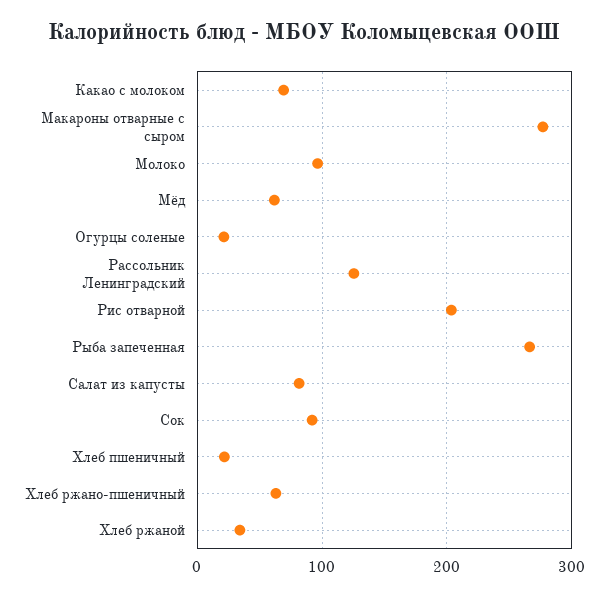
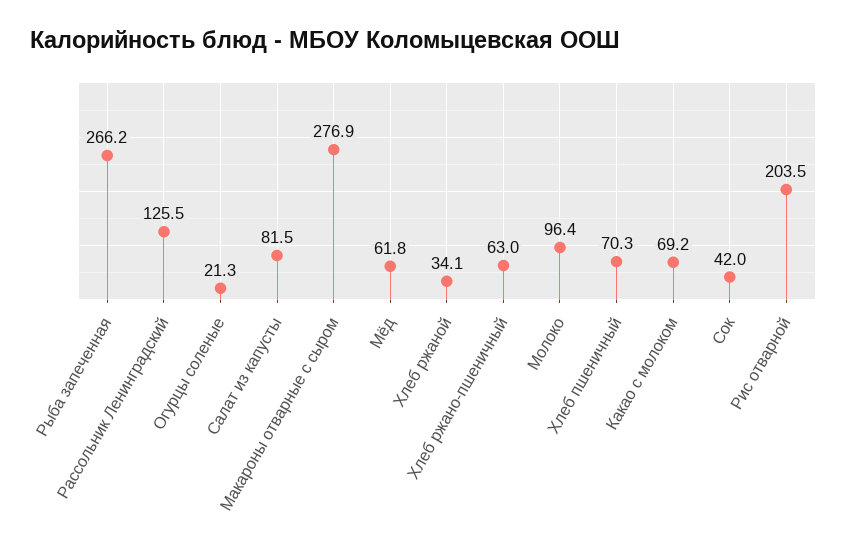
Сок: 90 -> 42
Хлеб пшеничный: 20 -> 70.3

